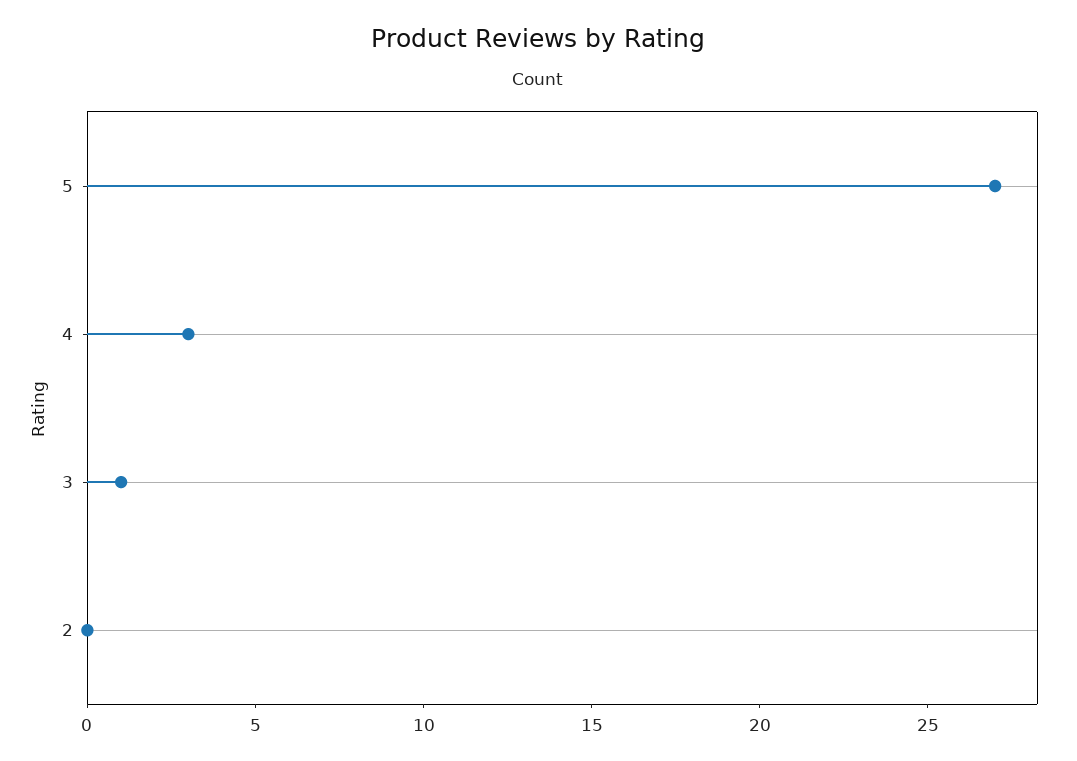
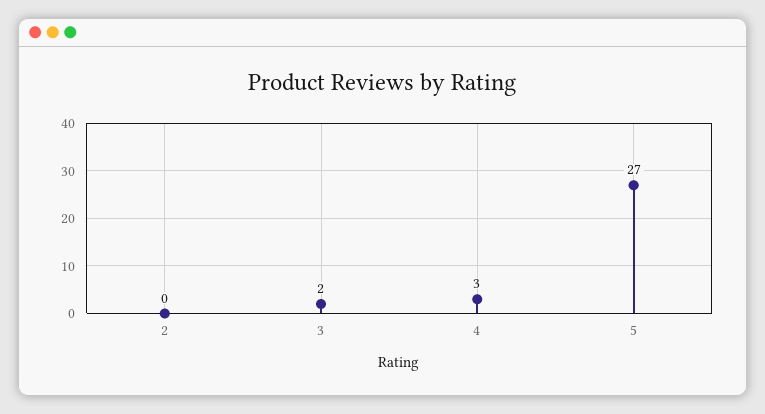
3: 1 -> 2

